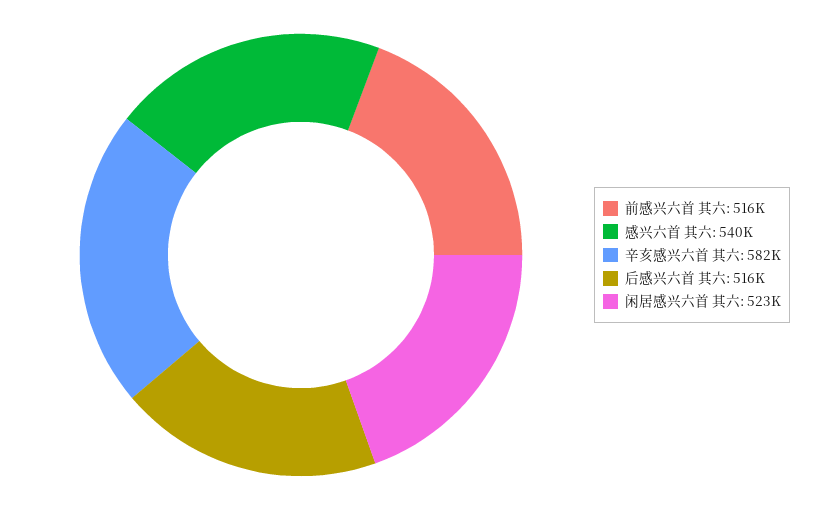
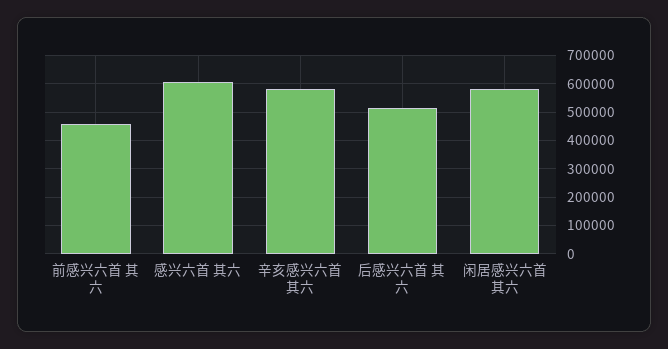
前感兴六首 其六: 516000 -> 450000
感兴六首 其六: 540000 -> 600000
闲居感兴六首 其六: 523000 -> 575000

